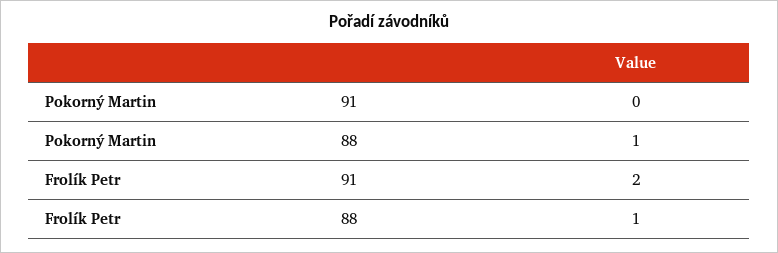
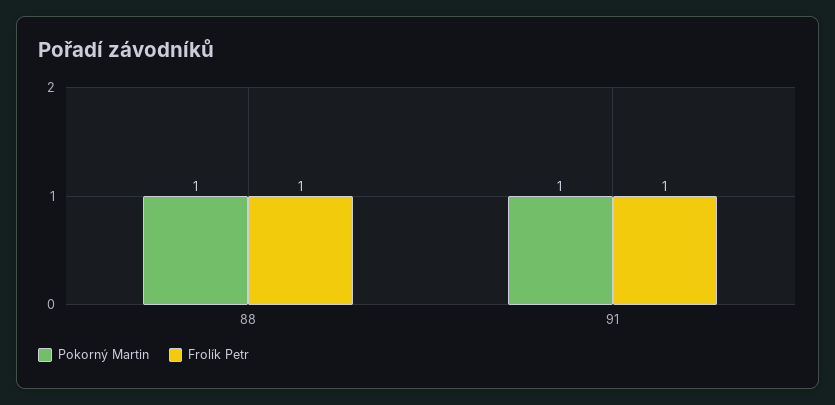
Pokorný Martin, 91: 0 -> 1
Frolík Petr, 91: 2 -> 1

